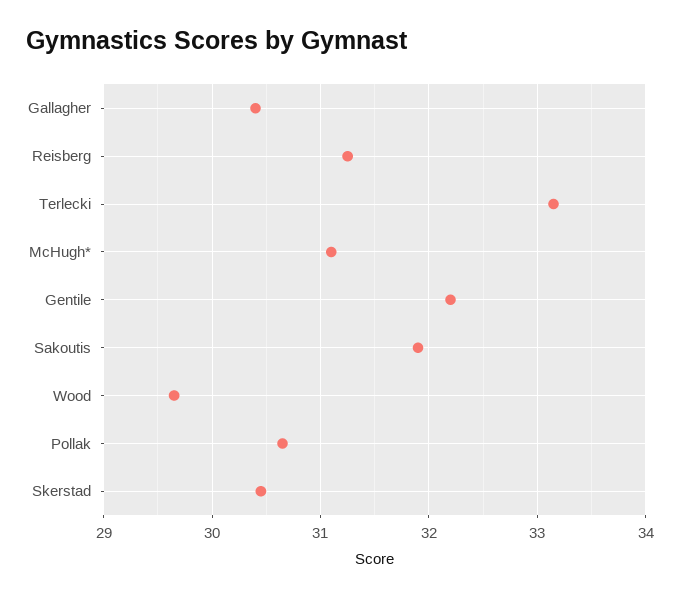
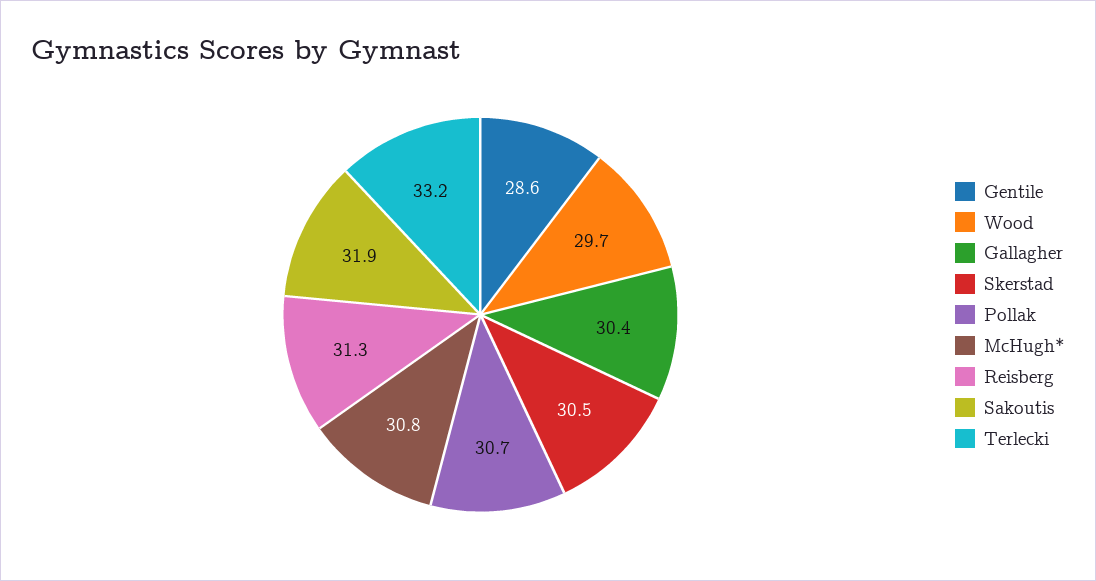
McHugh*: 31.1 -> 30.8
Gentile: 32.2 -> 28.6

